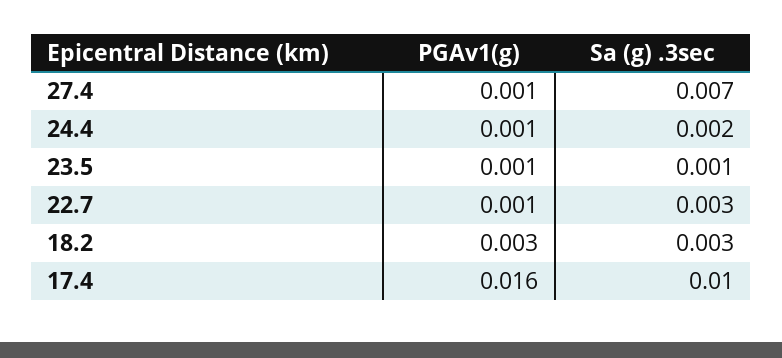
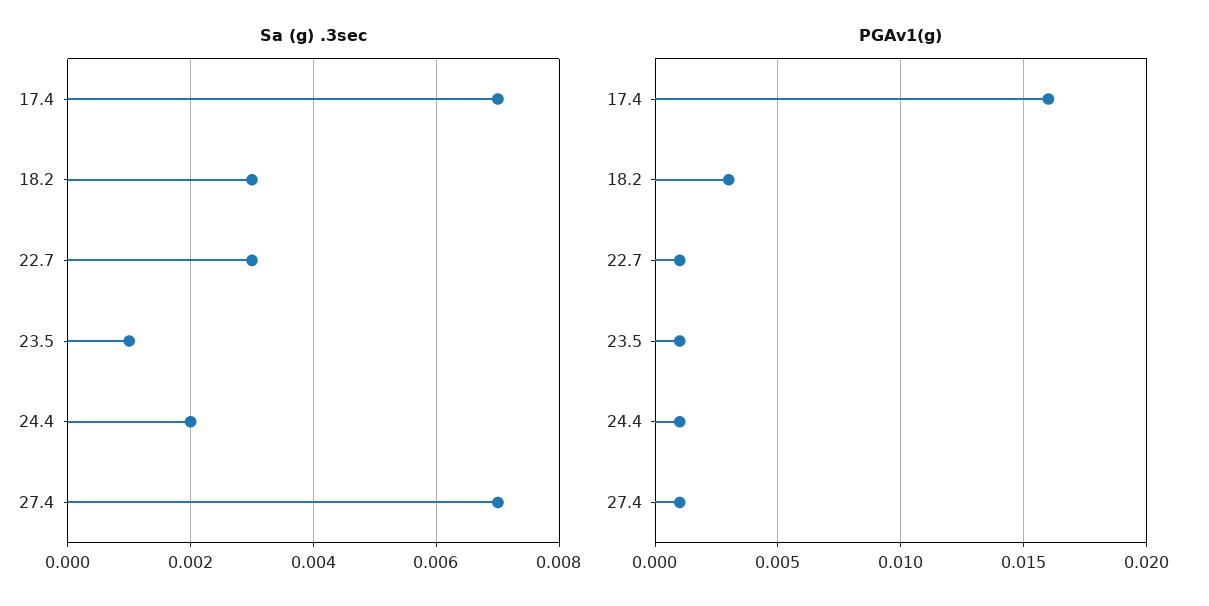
Sa (g) .3sec, 17.4: 0.01 -> 0.007

